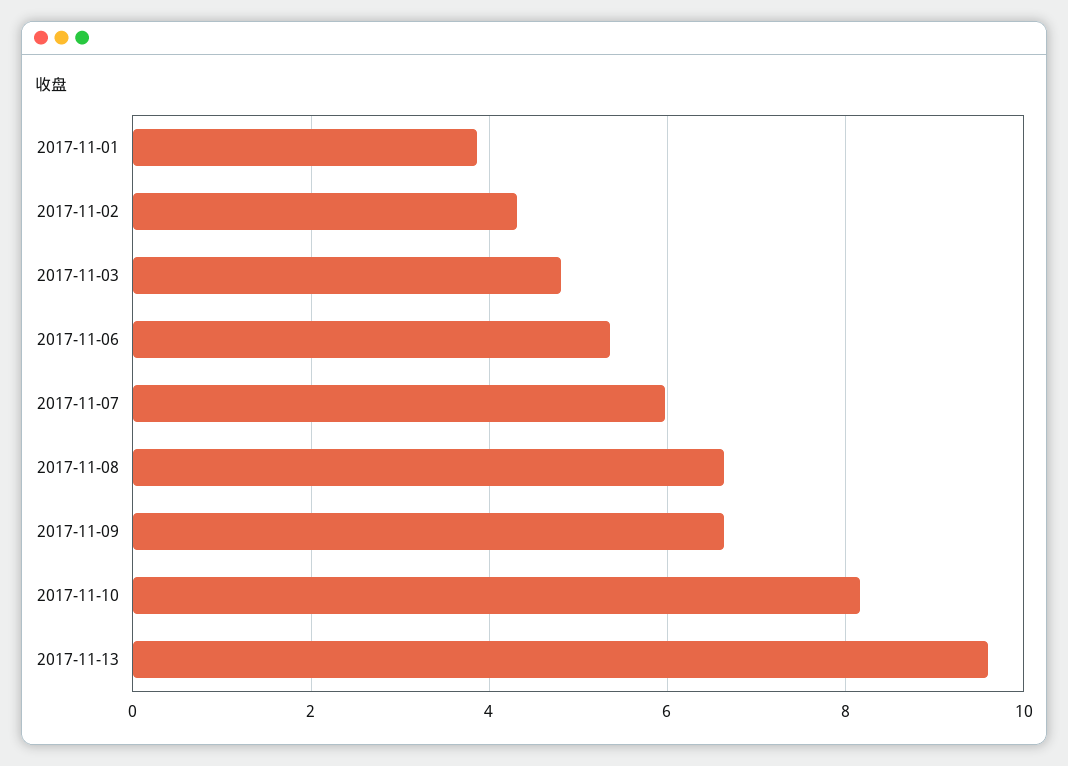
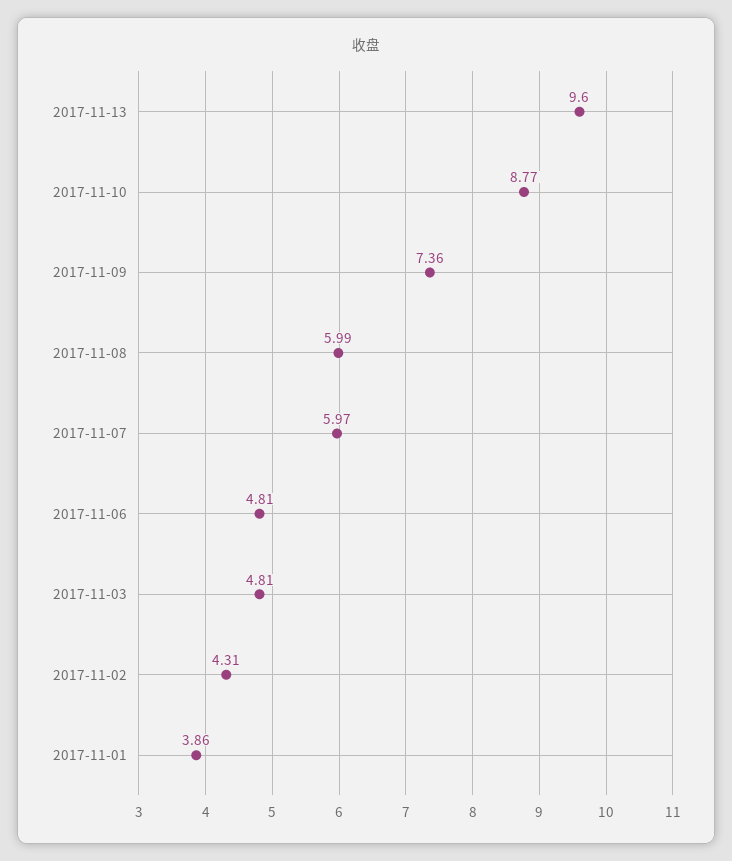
2017-11-06: 5.4 -> 4.81
2017-11-08: 6.6 -> 5.99
2017-11-09: 6.6 -> 7.36
2017-11-10: 8.2 -> 8.77

